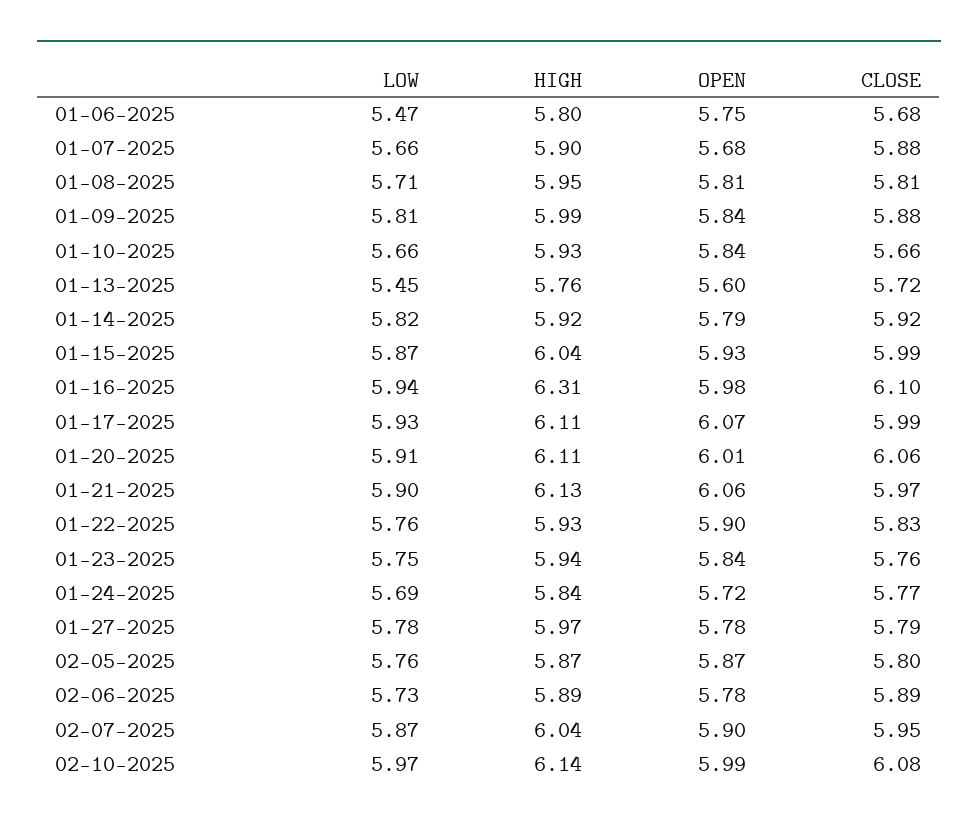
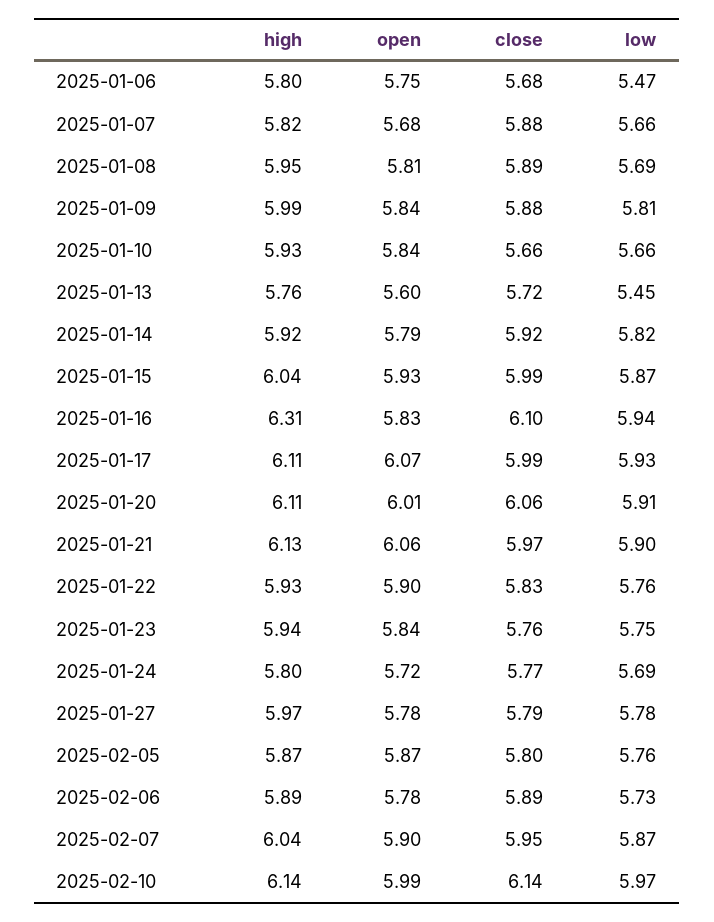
HIGH, 01-07-2025: 5.9 -> 5.82
LOW, 01-08-2025: 5.71 -> 5.69
CLOSE, 01-08-2025: 5.81 -> 5.89
OPEN, 01-16-2025: 5.98 -> 5.83
HIGH, 01-24-2025: 5.84 -> 5.8
CLOSE, 02-10-2025: 6.08 -> 6.14

